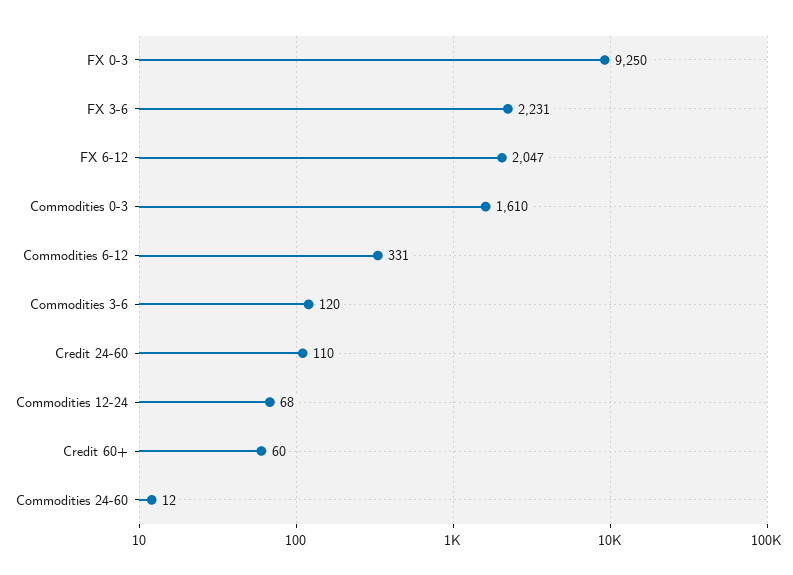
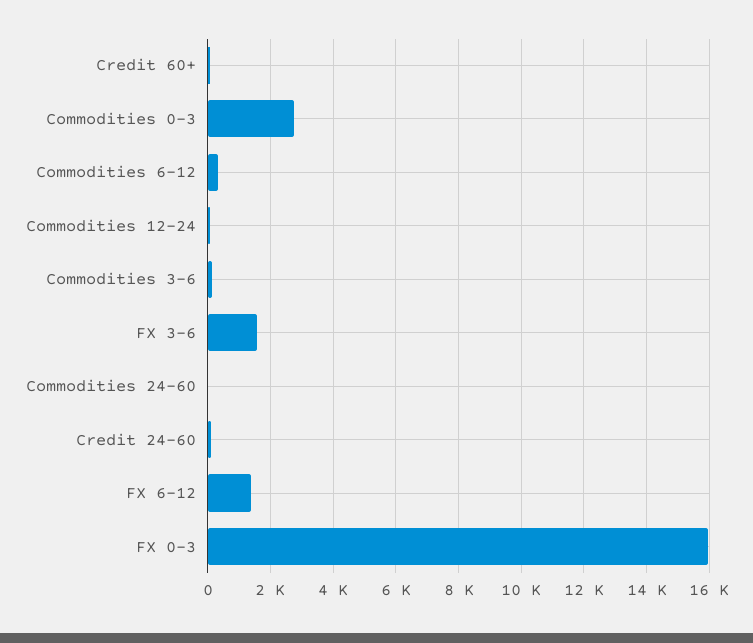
FX 0-3: 9250 -> 16000
FX 3-6: 2231 -> 1600
FX 6-12: 2047 -> 1400
Commodities 0-3: 1610 -> 2800

